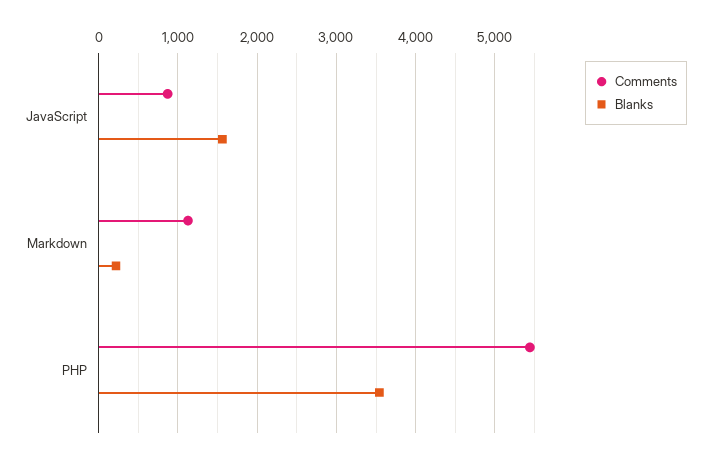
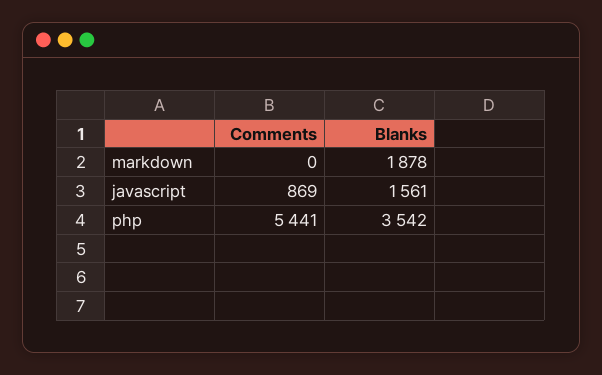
Comments, Markdown: 1100 -> 0
Blanks, Markdown: 200 -> 1878

